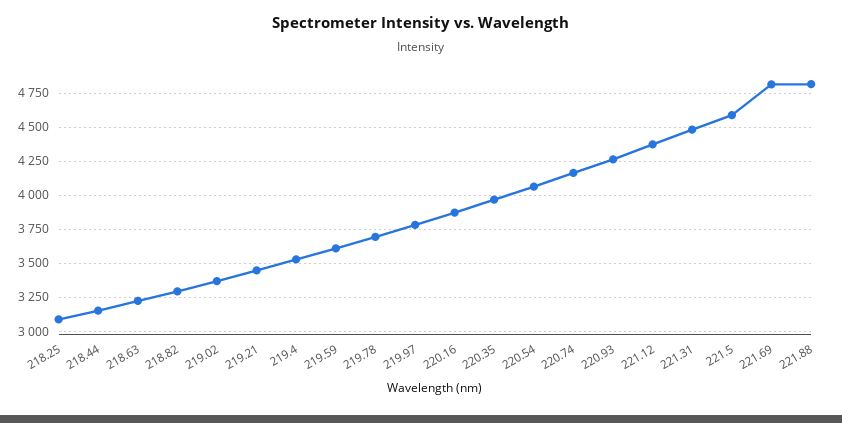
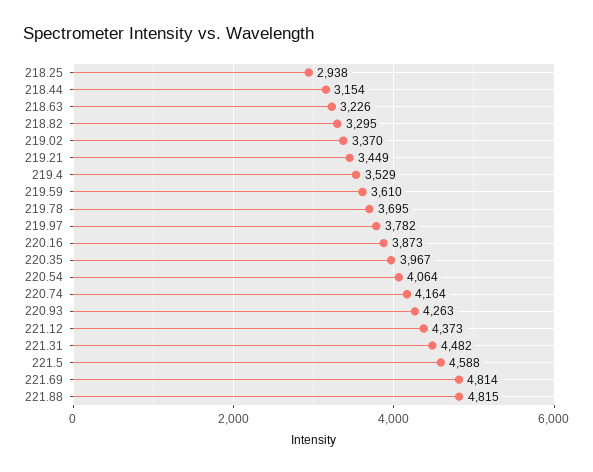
218.25: 3100 -> 2938

